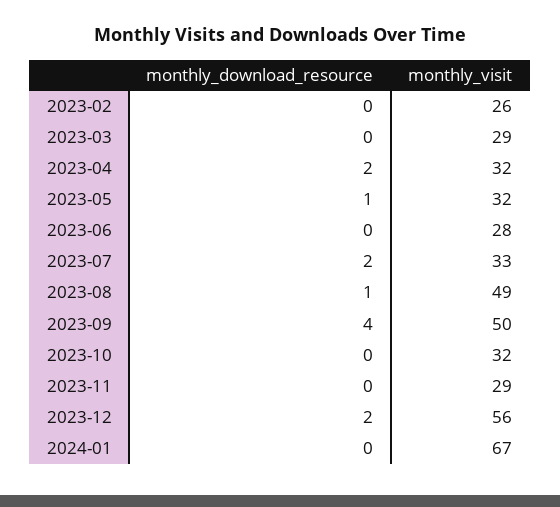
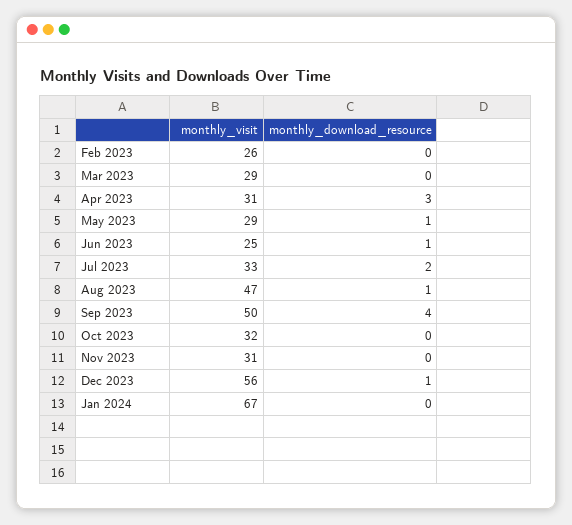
monthly_download_resource, 2023-04: 2 -> 3
monthly_visit, 2023-04: 32 -> 31
monthly_visit, 2023-05: 32 -> 29
monthly_download_resource, 2023-06: 0 -> 1
monthly_visit, 2023-06: 28 -> 25
monthly_visit, 2023-08: 49 -> 47
monthly_visit, 2023-11: 29 -> 31
monthly_download_resource, 2023-12: 2 -> 1

